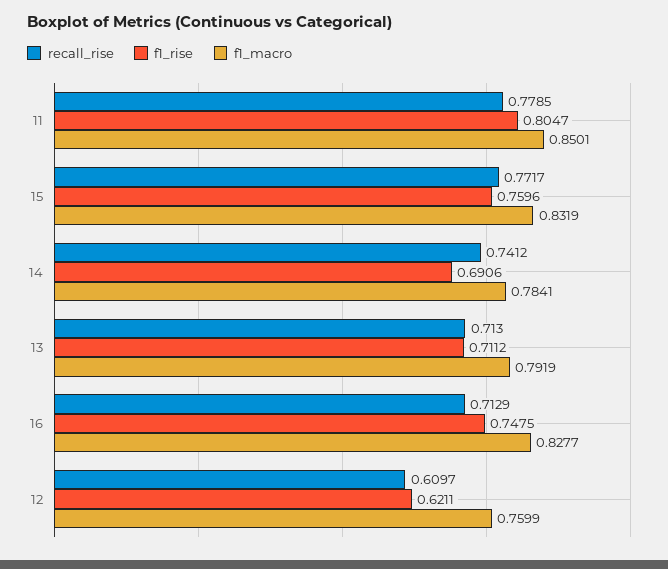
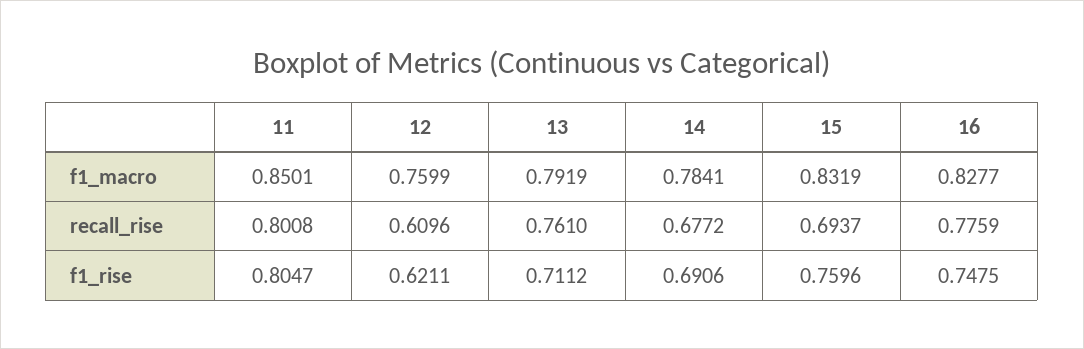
recall_rise, 11: 0.7785 -> 0.8008
recall_rise, 15: 0.7717 -> 0.6937
recall_rise, 14: 0.7412 -> 0.6772
recall_rise, 13: 0.713 -> 0.761
recall_rise, 16: 0.7129 -> 0.7759
recall_rise, 12: 0.6097 -> 0.6096

